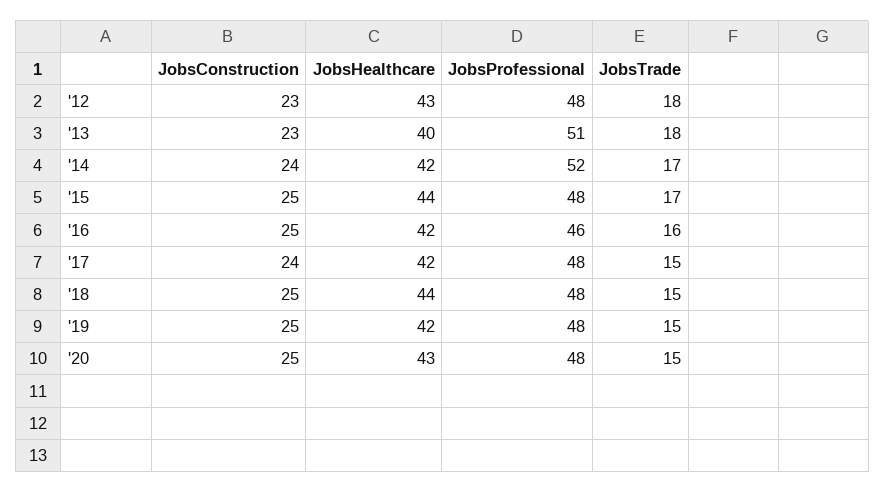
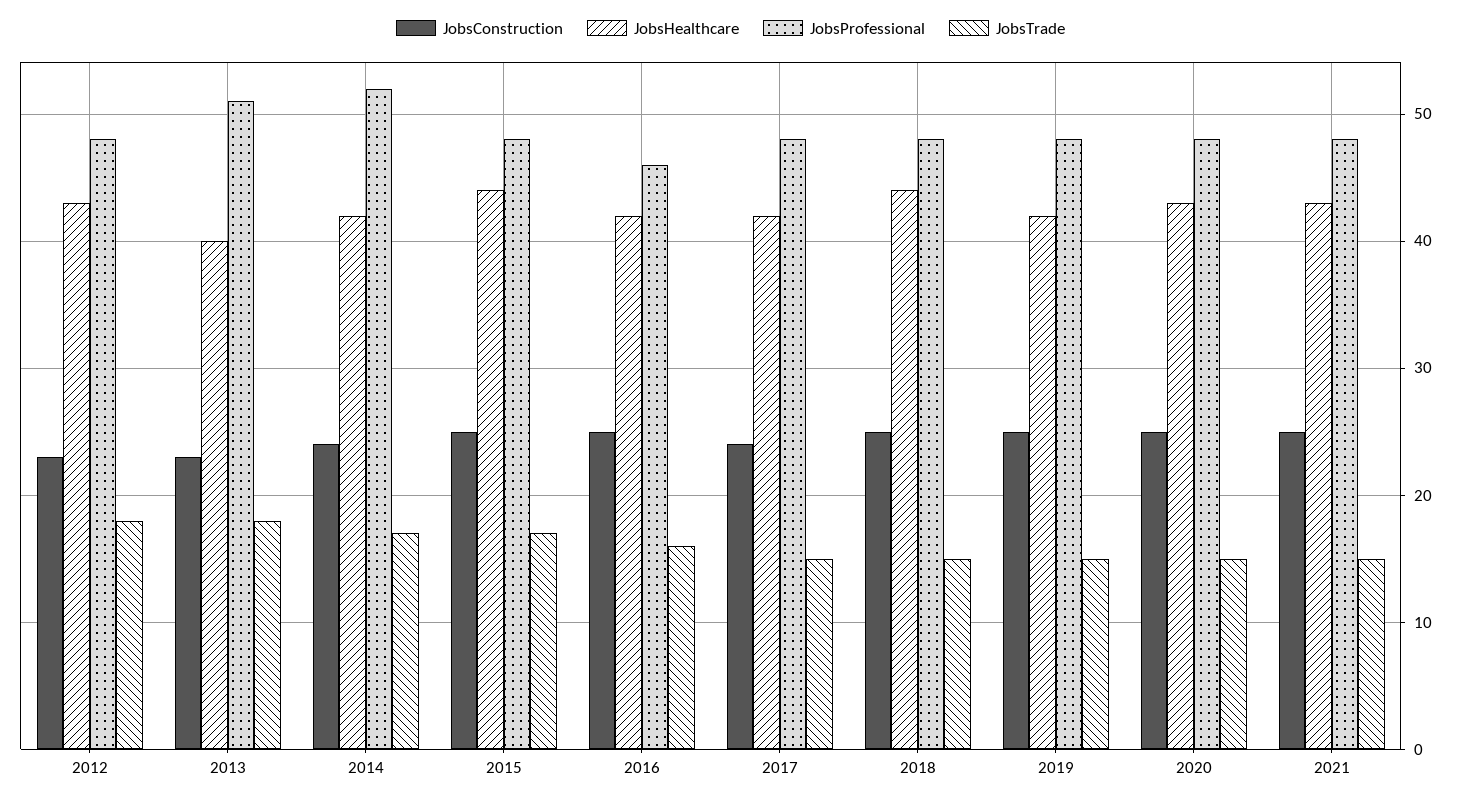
JobsConstruction, 2021: none -> 25
JobsHealthcare, 2021: none -> 43
JobsProfessional, 2021: none -> 48
JobsTrade, 2021: none -> 15

